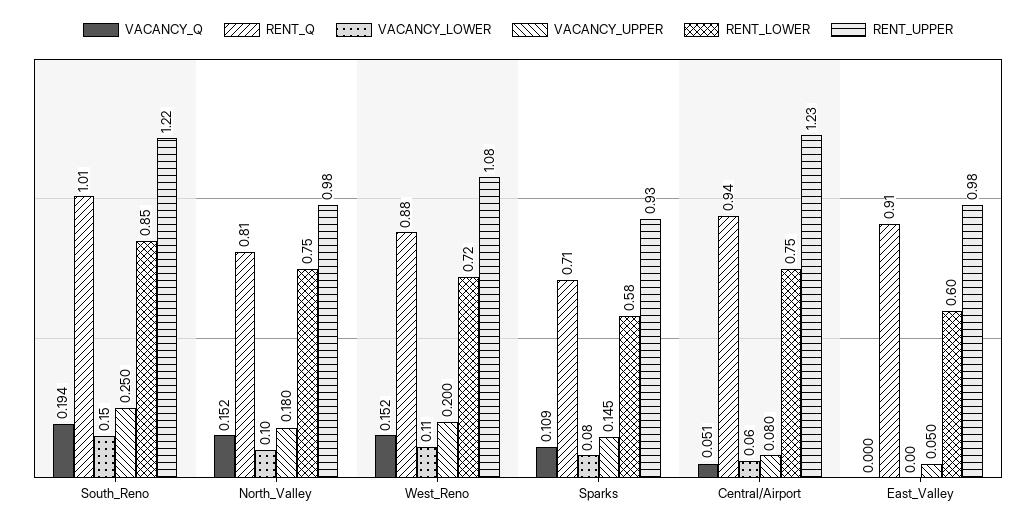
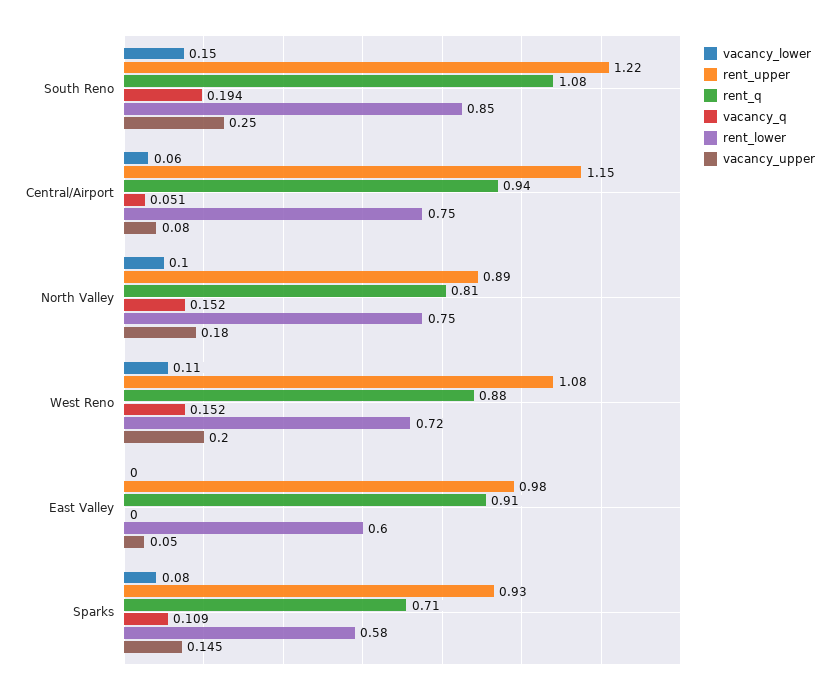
RENT_Q, South_Reno: 1.01 -> 1.08
RENT_UPPER, North_Valley: 0.98 -> 0.89
RENT_UPPER, Central/Airport: 1.23 -> 1.15

